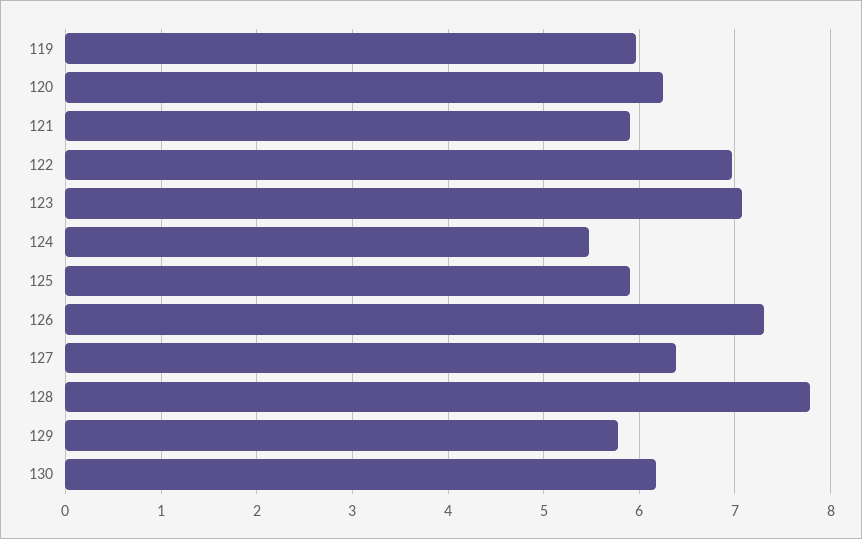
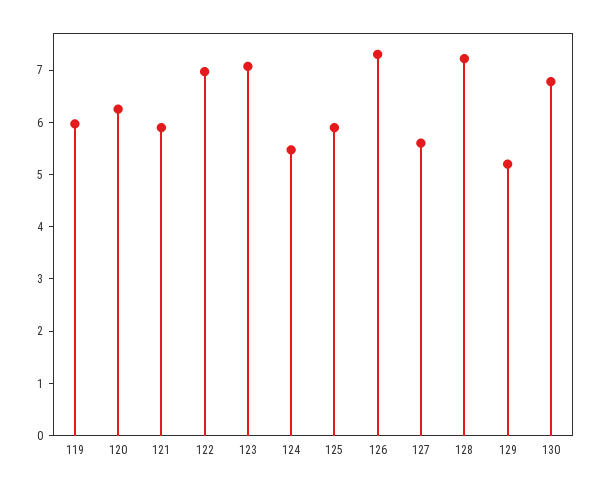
127: 6.4 -> 5.6
128: 7.8 -> 7.2
129: 5.8 -> 5.2
130: 6.2 -> 6.8

